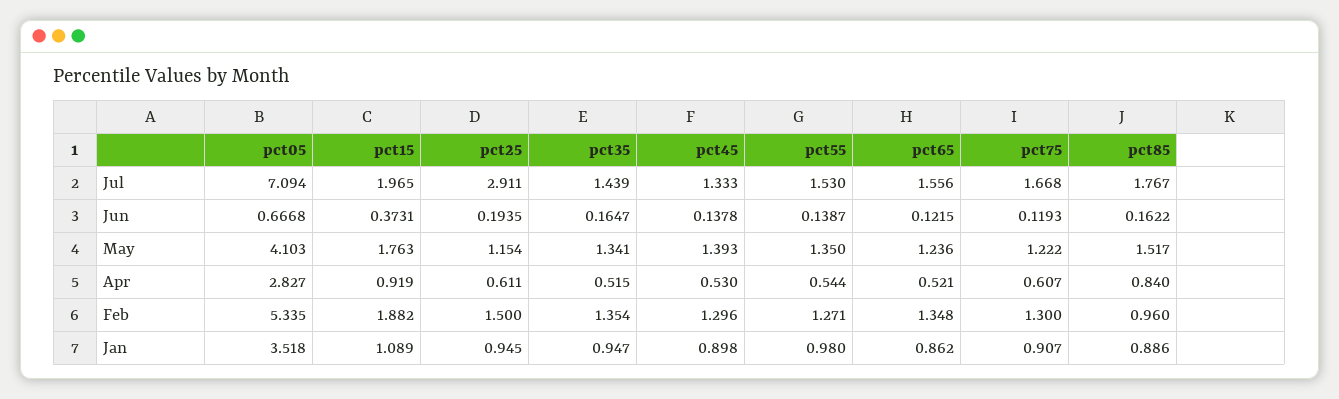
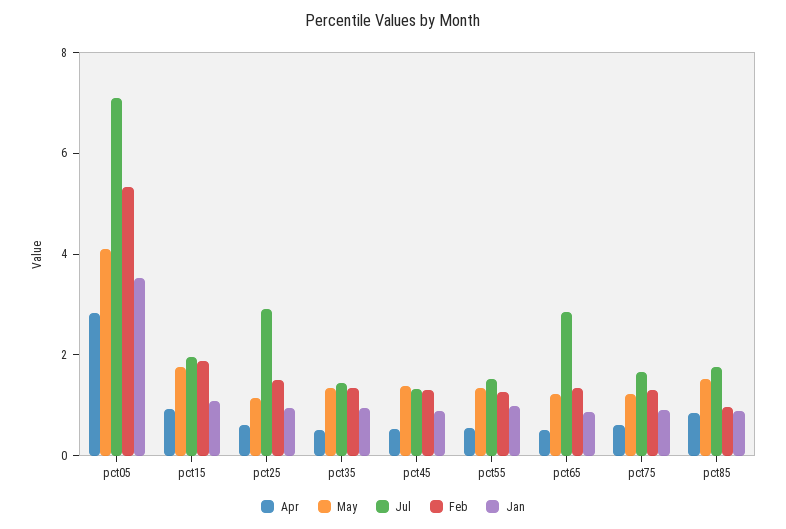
Jul, pct65: 1.556 -> 3
Jun, pct05: 0.6668 -> none
Jun, pct15: 0.3731 -> none
Jun, pct25: 0.1935 -> none
Jun, pct35: 0.1647 -> none
Jun, pct45: 0.1378 -> none
Jun, pct55: 0.1387 -> none
Jun, pct65: 0.1215 -> none
Jun, pct75: 0.1193 -> none
Jun, pct85: 0.1622 -> none

